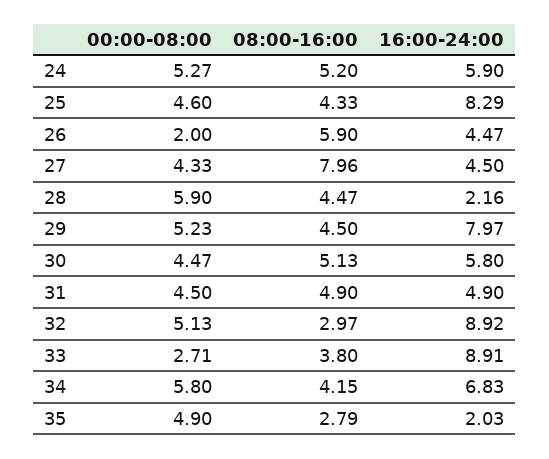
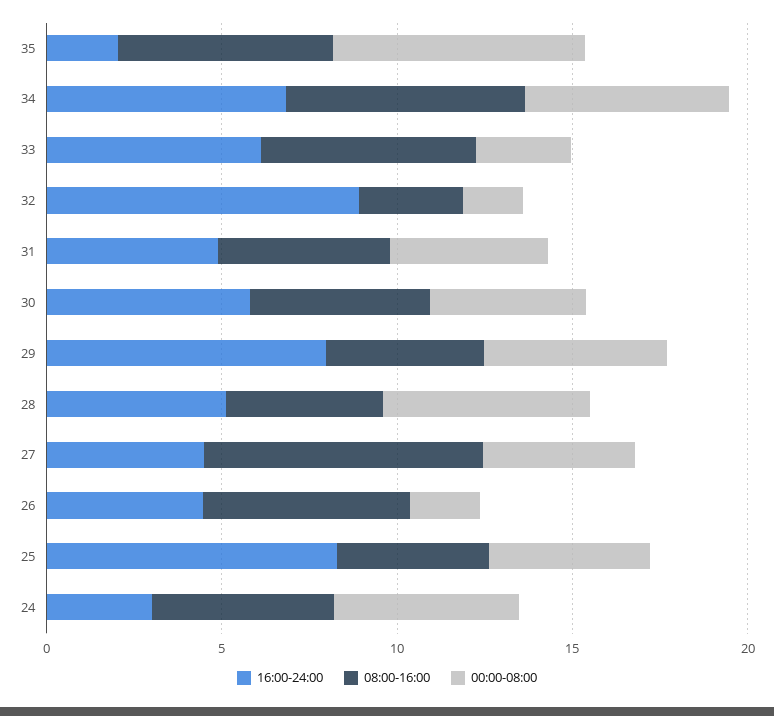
16:00-24:00, 24: 5.9 -> 3
16:00-24:00, 28: 2.16 -> 5
00:00-08:00, 32: 5.13 -> 2
08:00-16:00, 33: 3.8 -> 6
16:00-24:00, 33: 8.91 -> 6
08:00-16:00, 34: 4.15 -> 7
00:00-08:00, 35: 4.9 -> 7
08:00-16:00, 35: 2.79 -> 6

